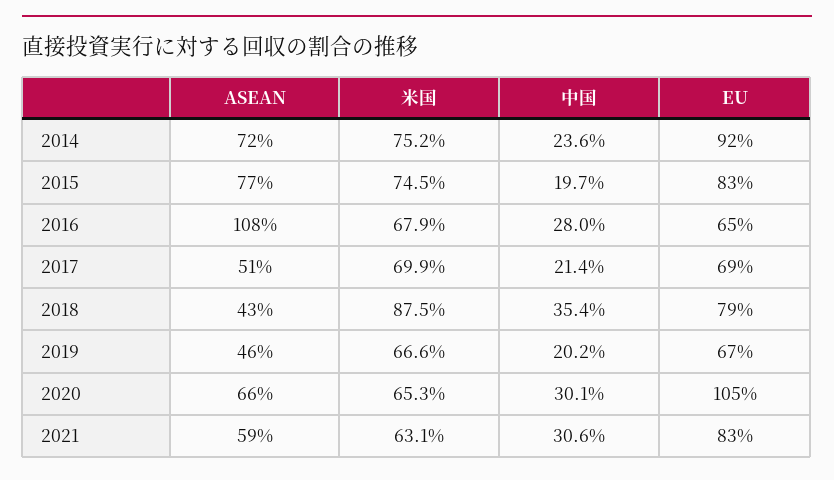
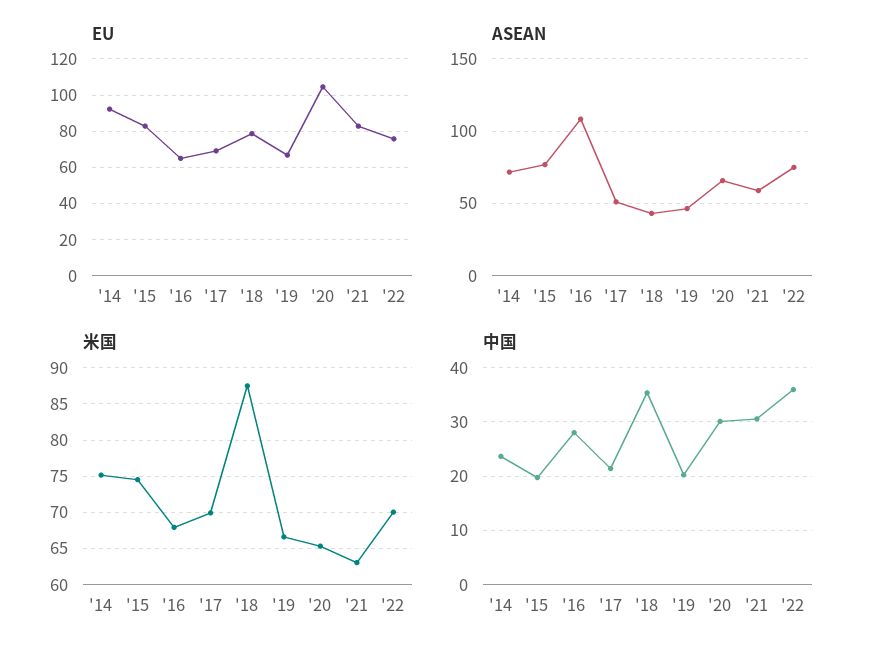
EU, '22: none -> 75
ASEAN, '22: none -> 75
米国, '22: none -> 70
中国, '22: none -> 36

